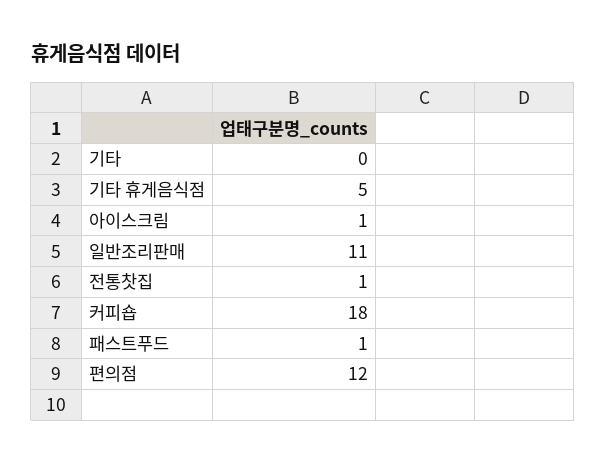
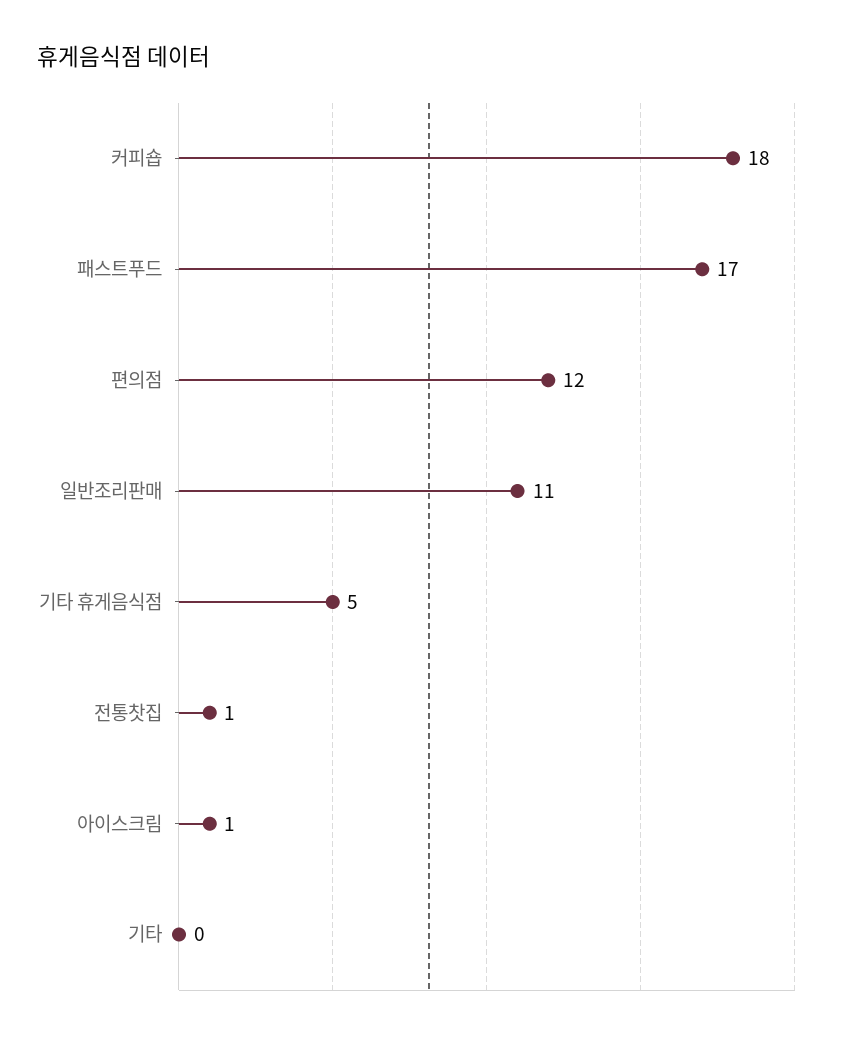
패스트푸드: 1 -> 17

